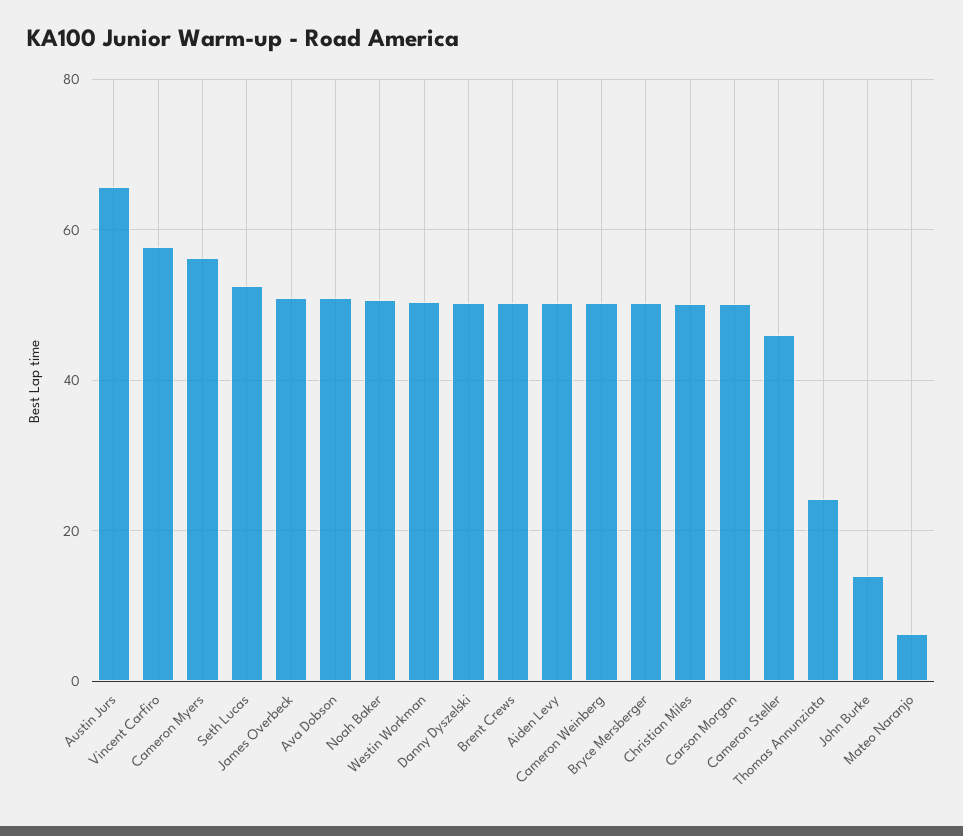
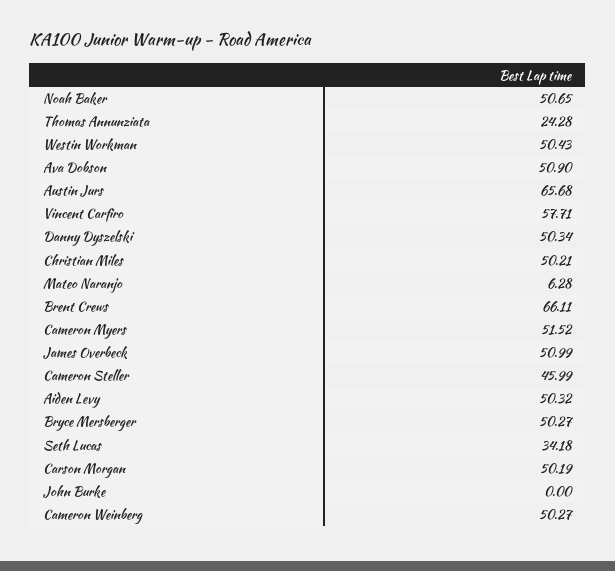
Cameron Myers: 56 -> 51.52
Seth Lucas: 52 -> 34.18
Brent Crews: 50 -> 66.11
John Burke: 14 -> 0

